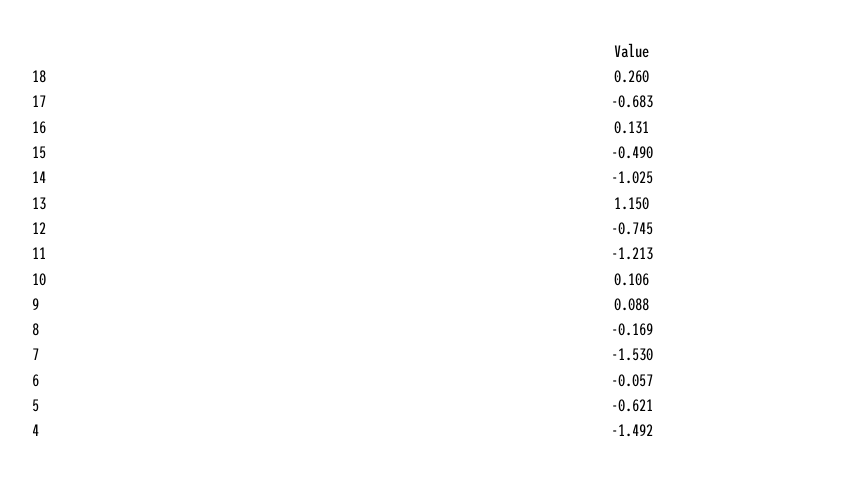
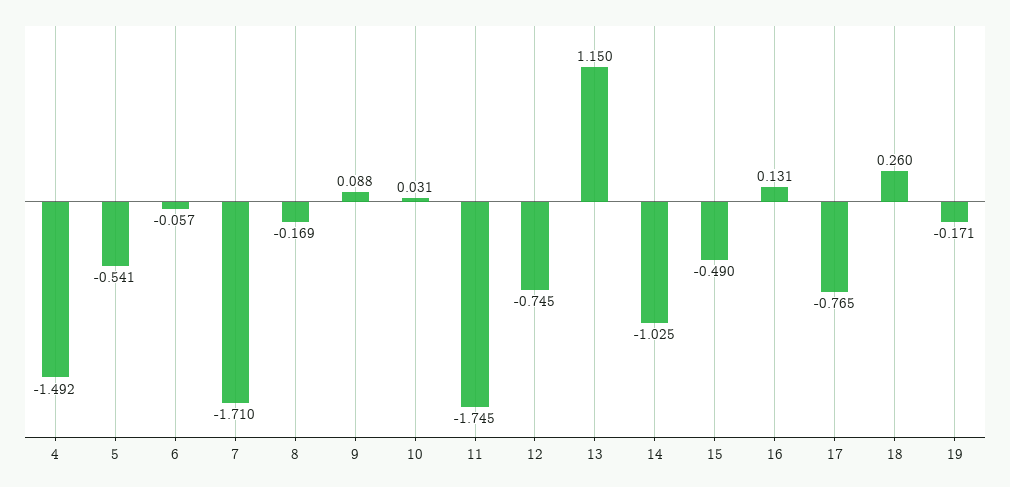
17: -0.683 -> -0.765
11: -1.213 -> -1.745
10: 0.106 -> 0.031
7: -1.53 -> -1.71
5: -0.621 -> -0.541
19: none -> -0.171

